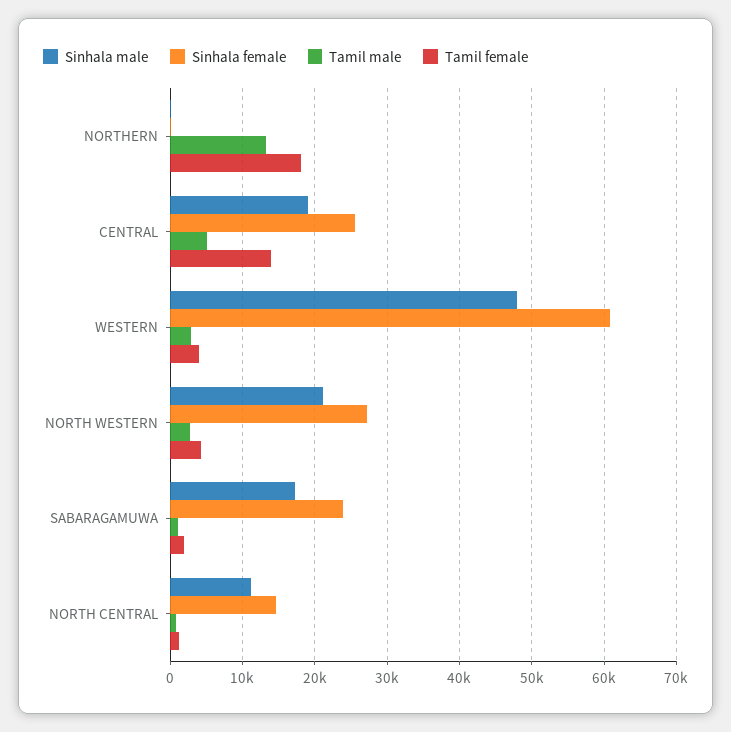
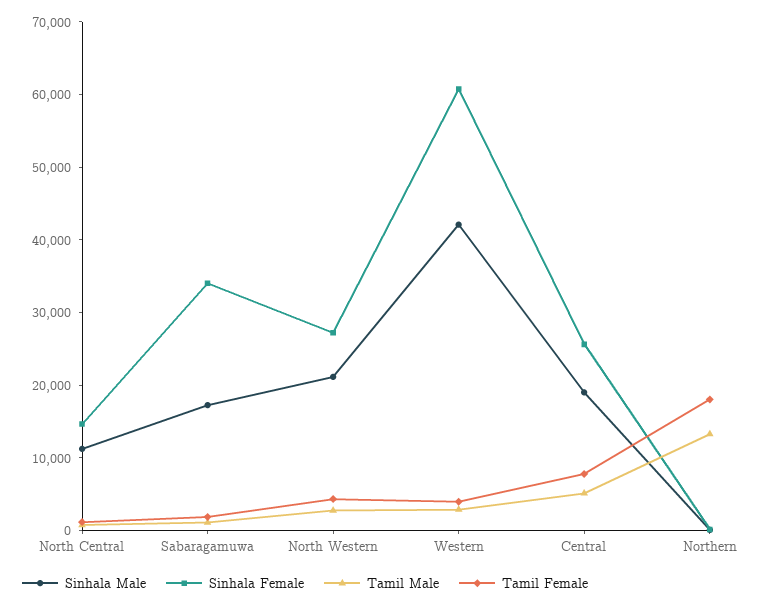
Tamil female, CENTRAL: 14000 -> 8000
Sinhala male, WESTERN: 48000 -> 42000
Sinhala female, SABARAGAMUWA: 24000 -> 34000

